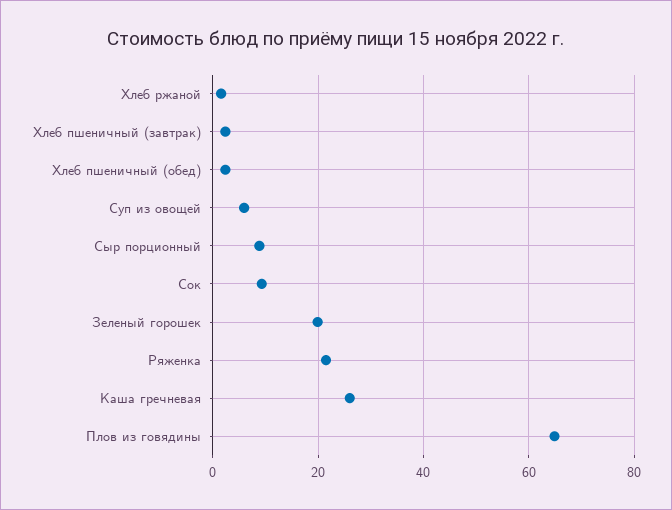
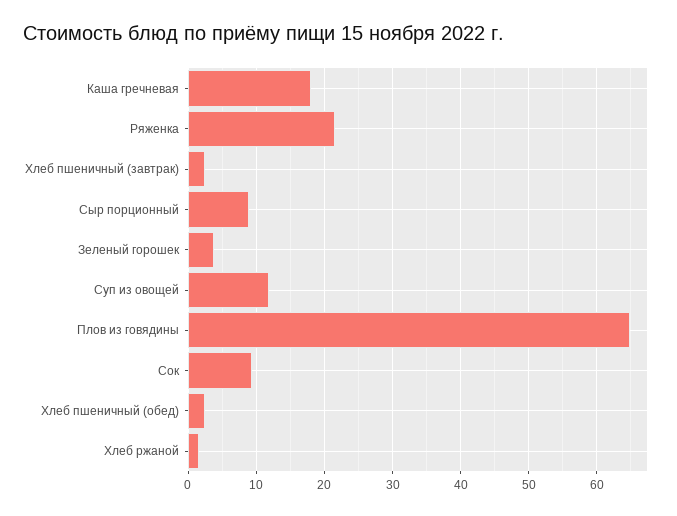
Суп из овощей: 6 -> 12
Зеленый горошек: 20 -> 4
Каша гречневая: 26 -> 18

